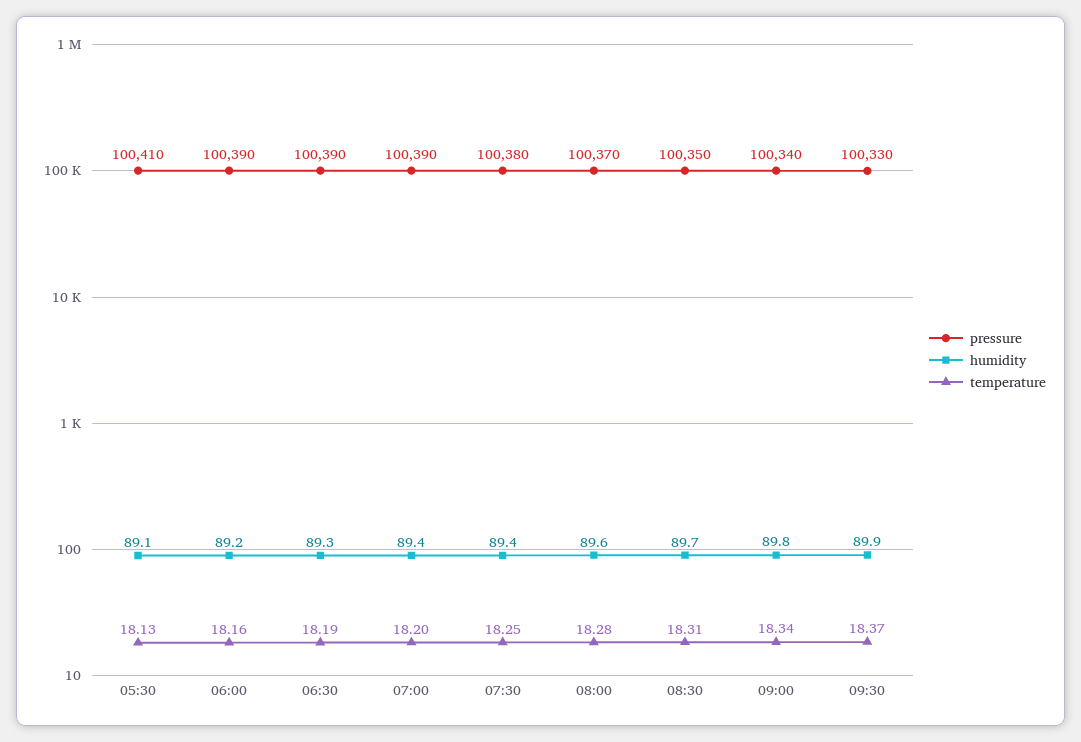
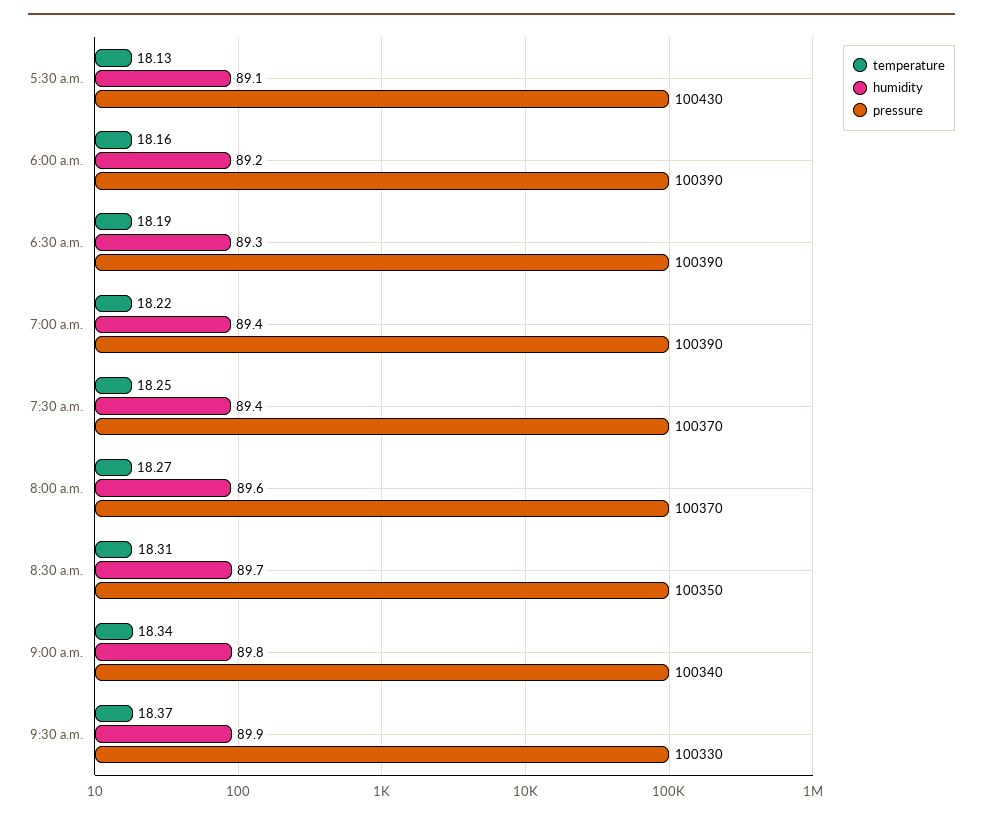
pressure, 05:30: 100410 -> 100430
temperature, 07:00: 18.2 -> 18.22
pressure, 07:30: 100380 -> 100370
temperature, 08:00: 18.28 -> 18.27

